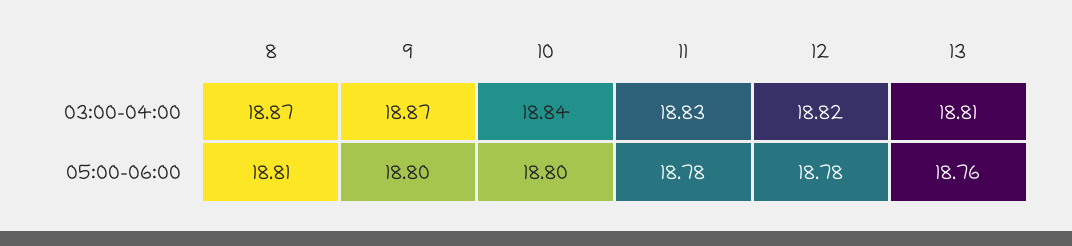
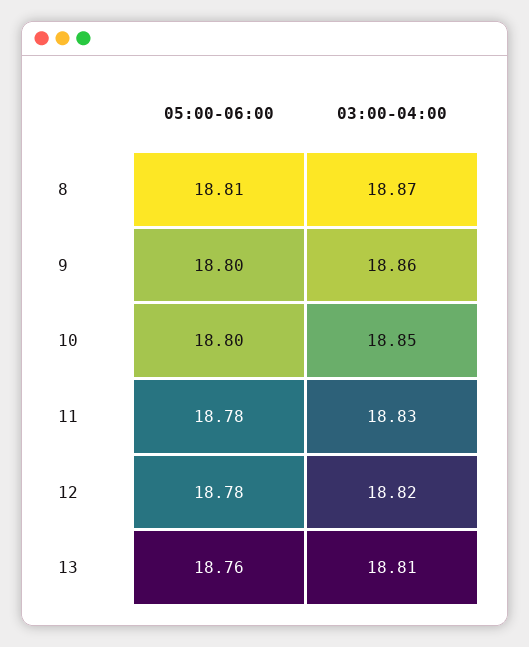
9, 03:00-04:00: 18.87 -> 18.86
10, 03:00-04:00: 18.84 -> 18.85

